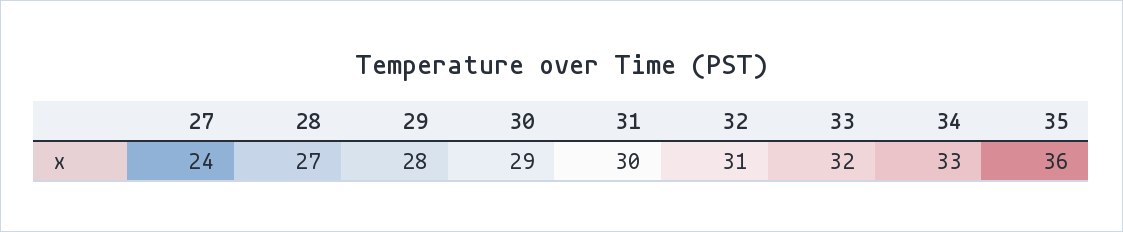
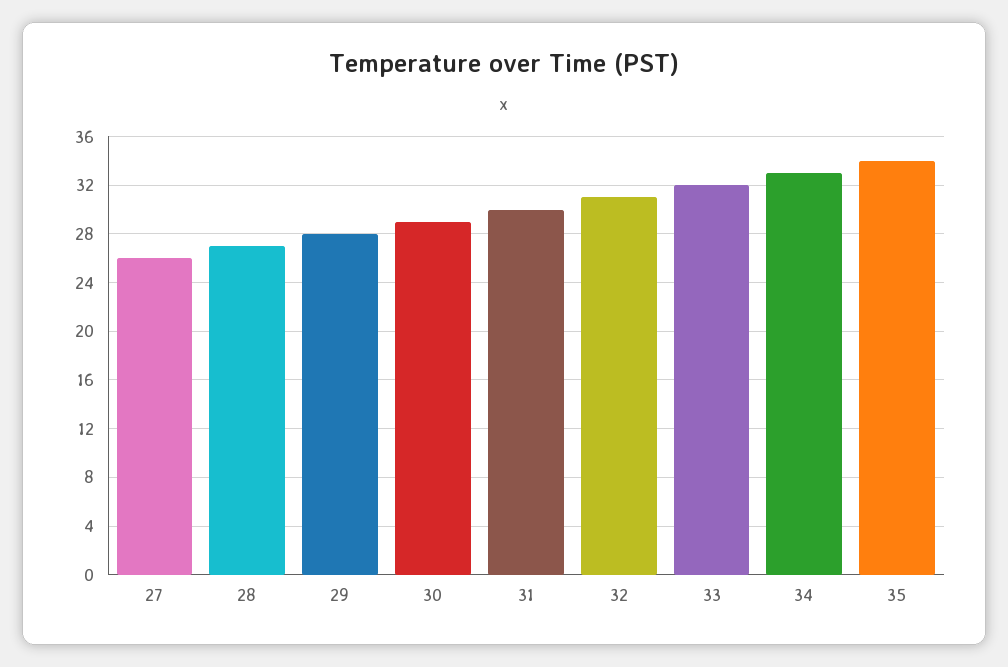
27: 24 -> 26
35: 36 -> 34

